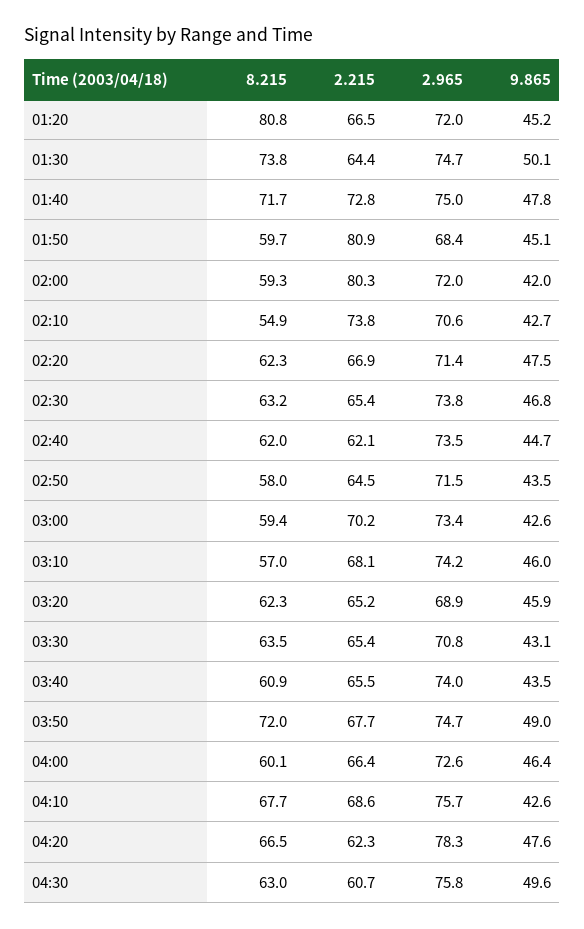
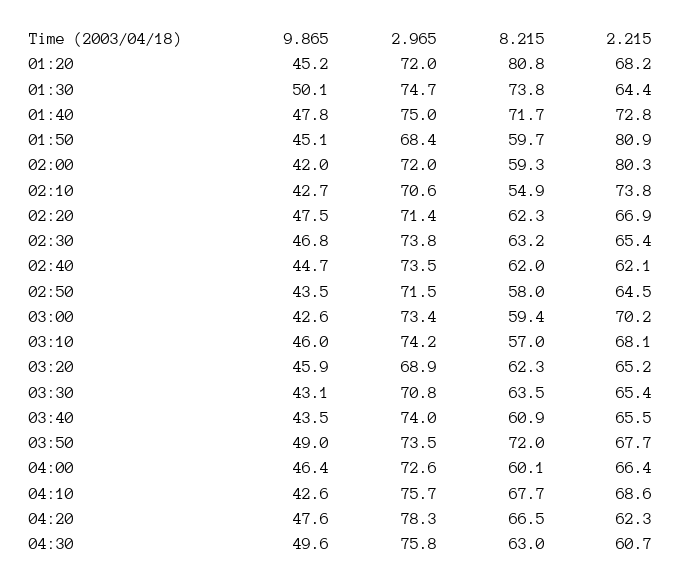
2.215, 01:20: 66.5 -> 68.2
2.965, 03:50: 74.7 -> 73.5

